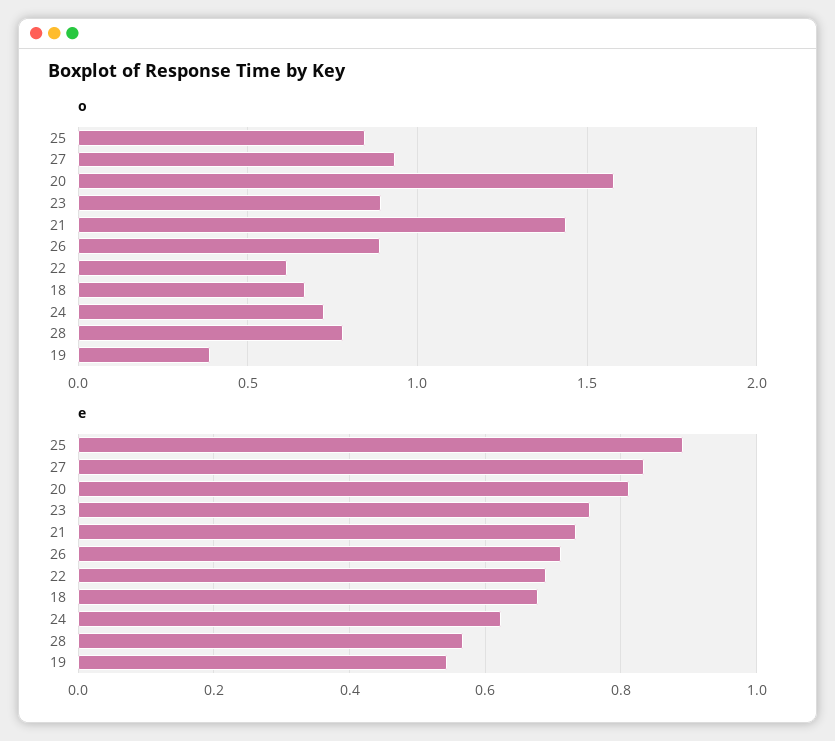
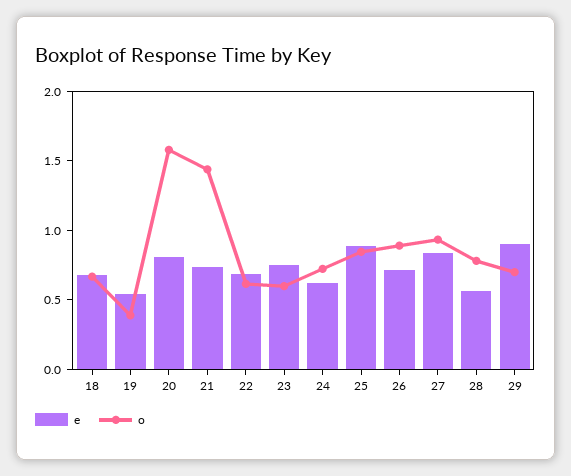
o, 23: 0.9 -> 0.6
e, 29: none -> 0.9
o, 29: none -> 0.7

